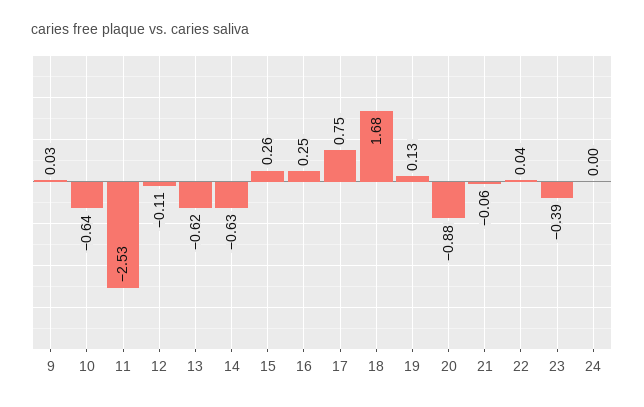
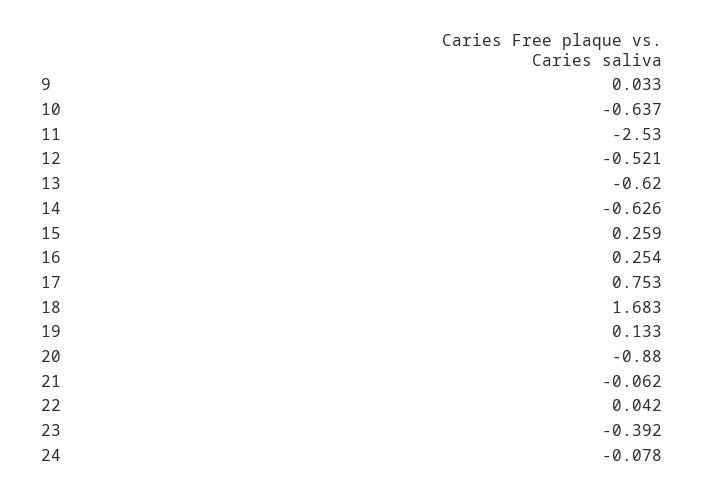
12: -0.11 -> -0.521
24: 0 -> -0.078

